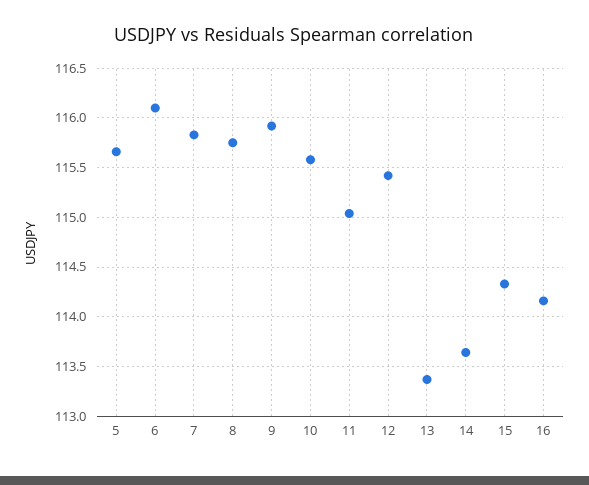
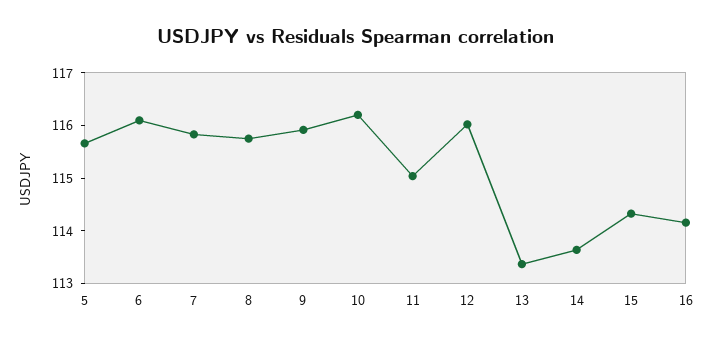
10: 115.6 -> 116.2
12: 115.4 -> 116

